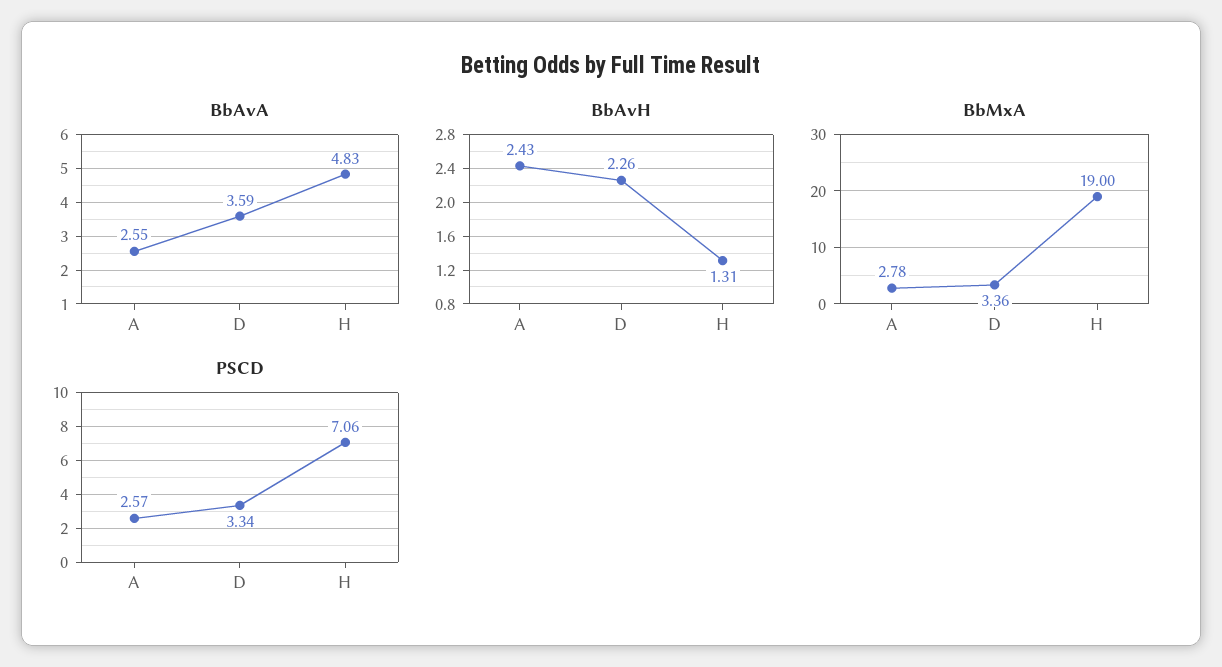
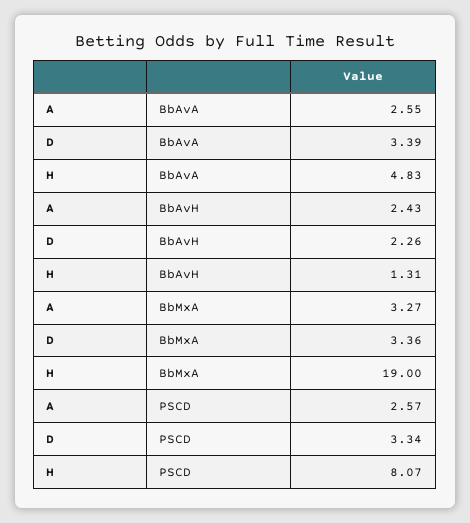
BbAvA, D: 3.59 -> 3.39
BbMxA, A: 2.78 -> 3.27
PSCD, H: 7.06 -> 8.07

